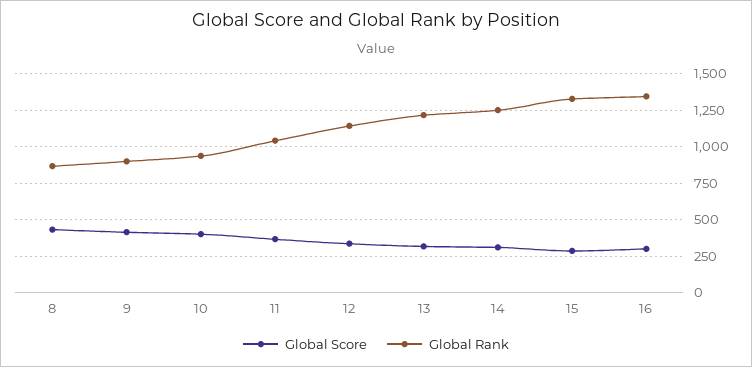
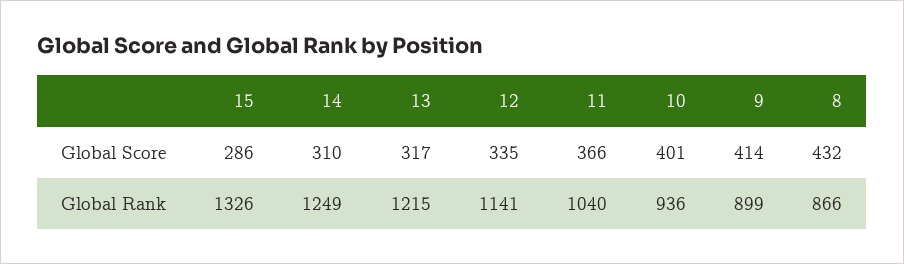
Global Score, 16: 300 -> none
Global Rank, 16: 1350 -> none

